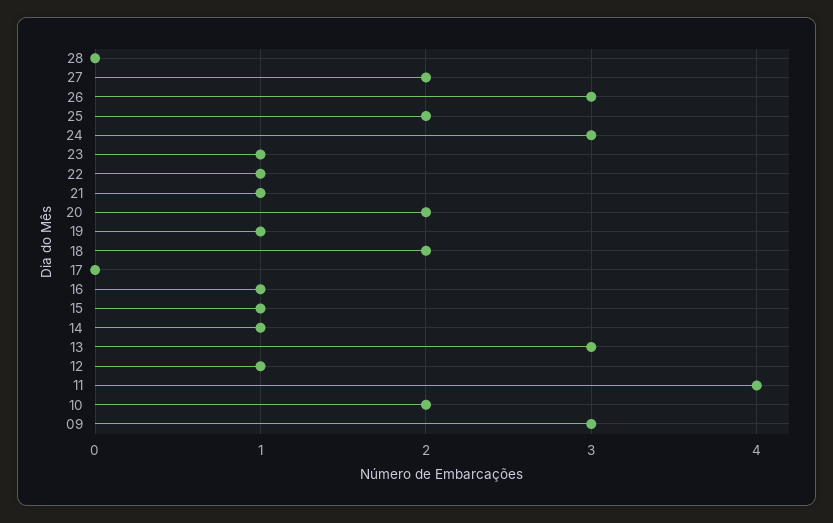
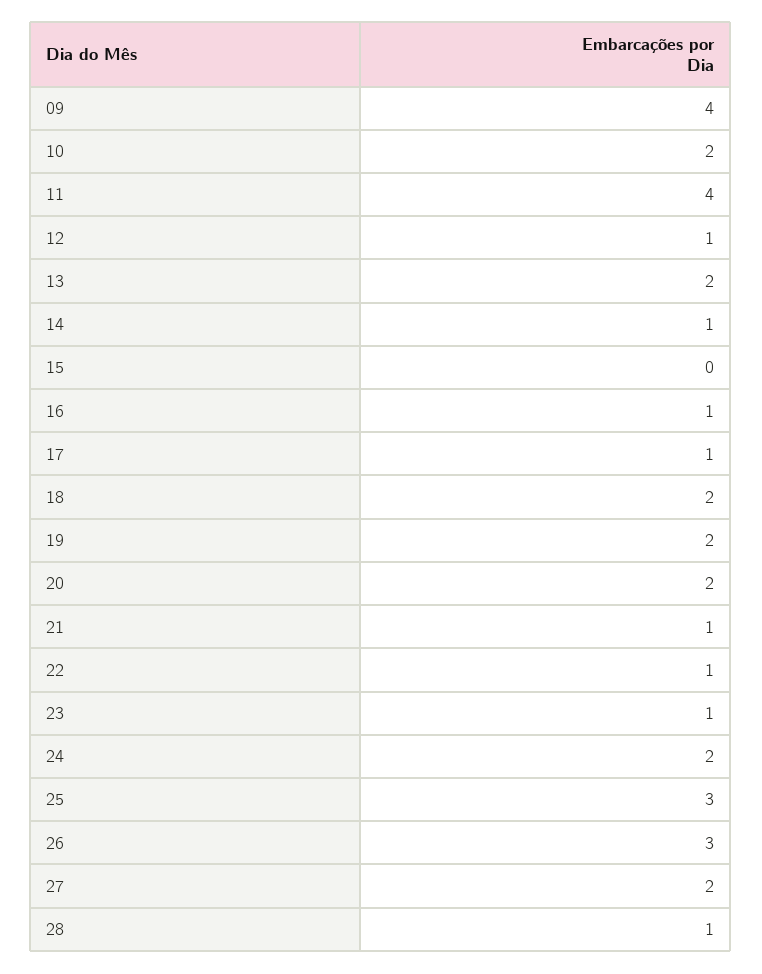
28: 0 -> 1
25: 2 -> 3
24: 3 -> 2
19: 1 -> 2
17: 0 -> 1
15: 1 -> 0
13: 3 -> 2
09: 3 -> 4

